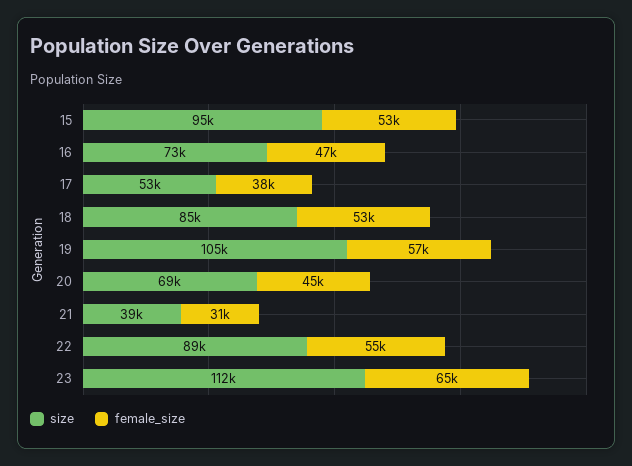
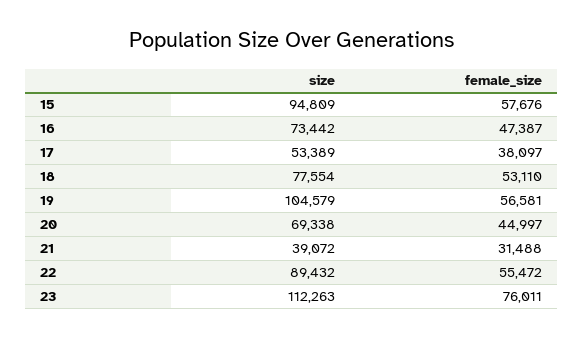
female_size, 15: 53000 -> 57676
size, 18: 85000 -> 77554
female_size, 23: 65000 -> 76011

